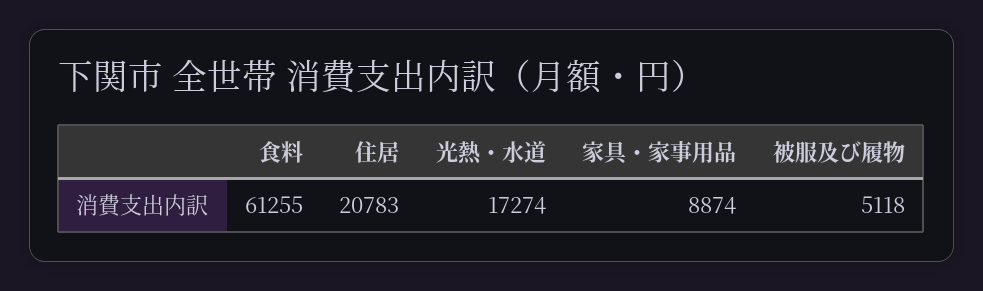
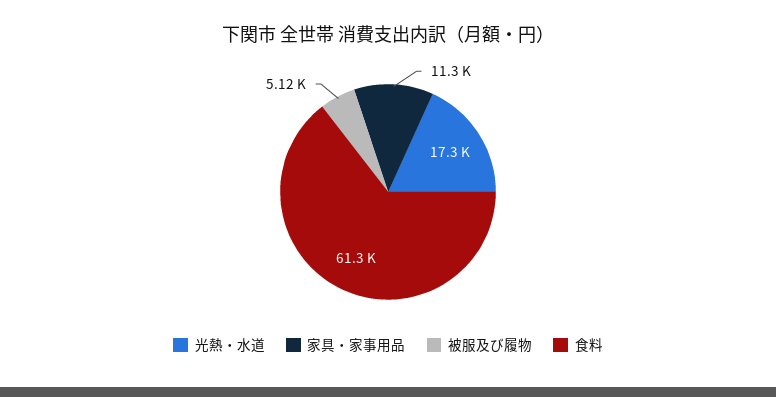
住居: 20783 -> none
家具・家事用品: 8874 -> 11300

